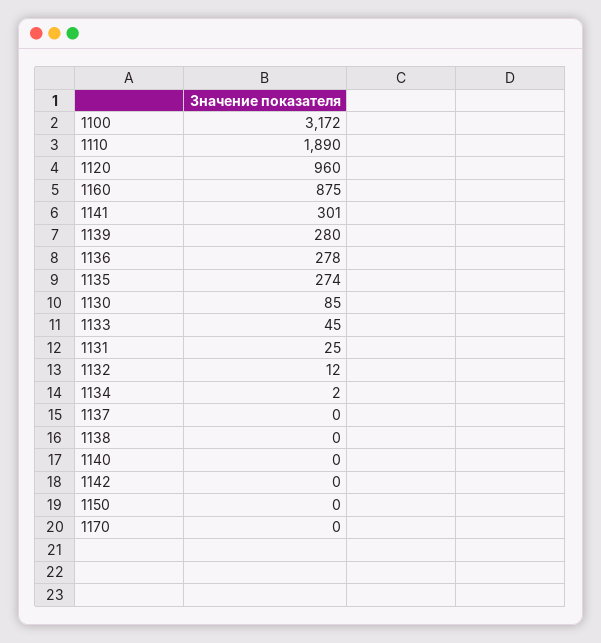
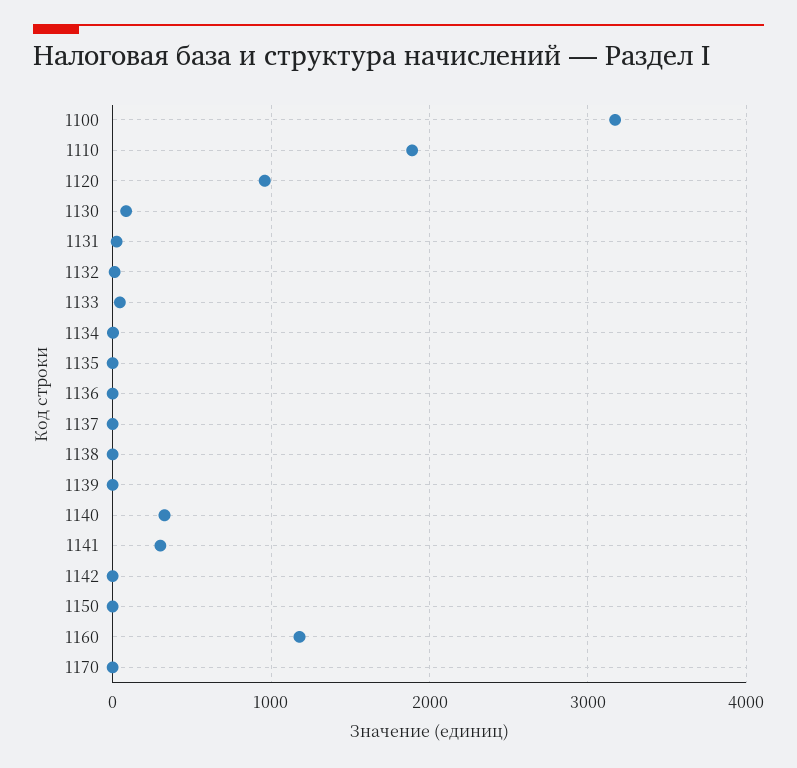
1160: 875 -> 1200
1139: 280 -> 0
1136: 278 -> 0
1135: 274 -> 0
1140: 0 -> 300

